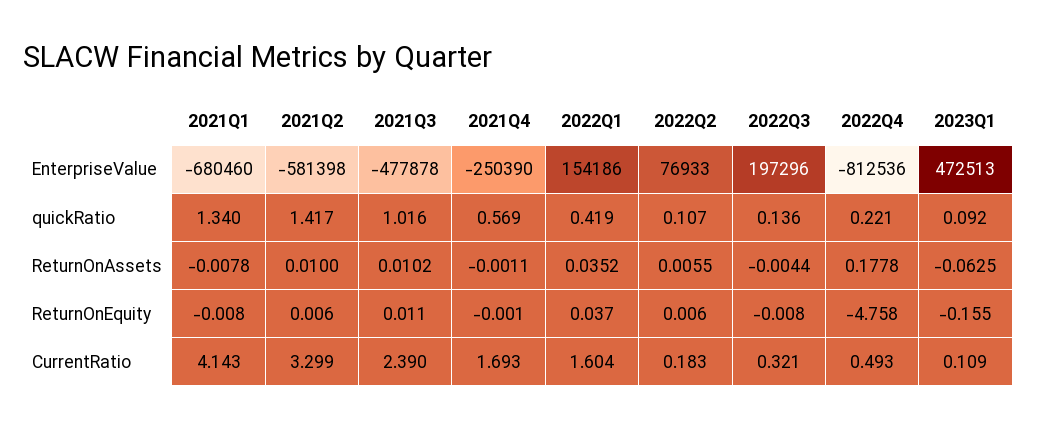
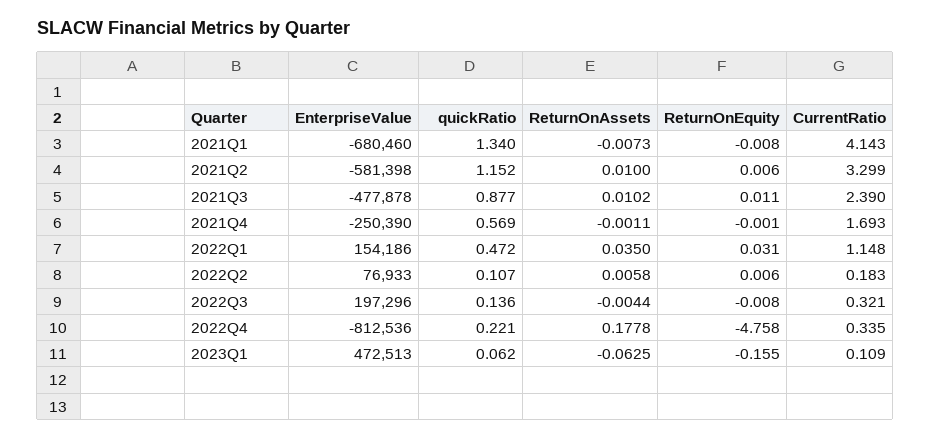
2021Q2, quickRatio: 1.417 -> 1.152
2021Q3, quickRatio: 1.016 -> 0.877
2022Q1, quickRatio: 0.419 -> 0.472
2023Q1, quickRatio: 0.092 -> 0.062
2021Q1, ReturnOnAssets: -0.0078 -> -0.0073
2022Q1, ReturnOnAssets: 0.0352 -> 0.035
2022Q2, ReturnOnAssets: 0.0055 -> 0.0058
2022Q1, ReturnOnEquity: 0.037 -> 0.031
2022Q1, CurrentRatio: 1.604 -> 1.148
2022Q4, CurrentRatio: 0.493 -> 0.335

